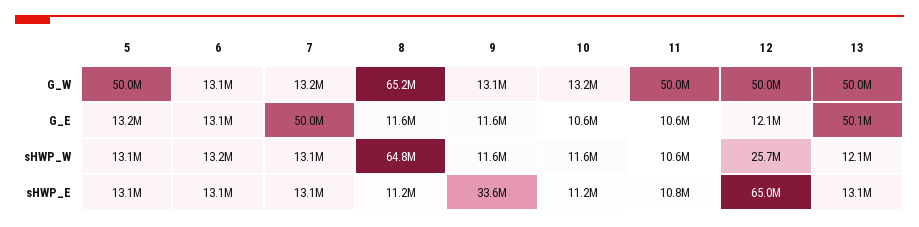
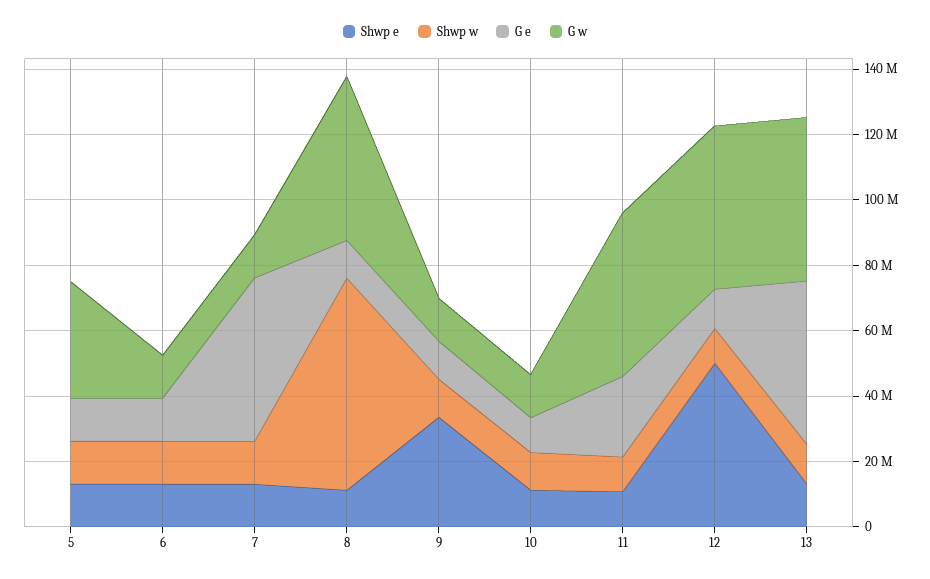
G_W, 5: 50000000 -> 35000000
G_W, 8: 65200000 -> 50000000
G_E, 11: 10600000 -> 25000000
sHWP_W, 12: 25700000 -> 10000000
sHWP_E, 12: 65000000 -> 50000000

